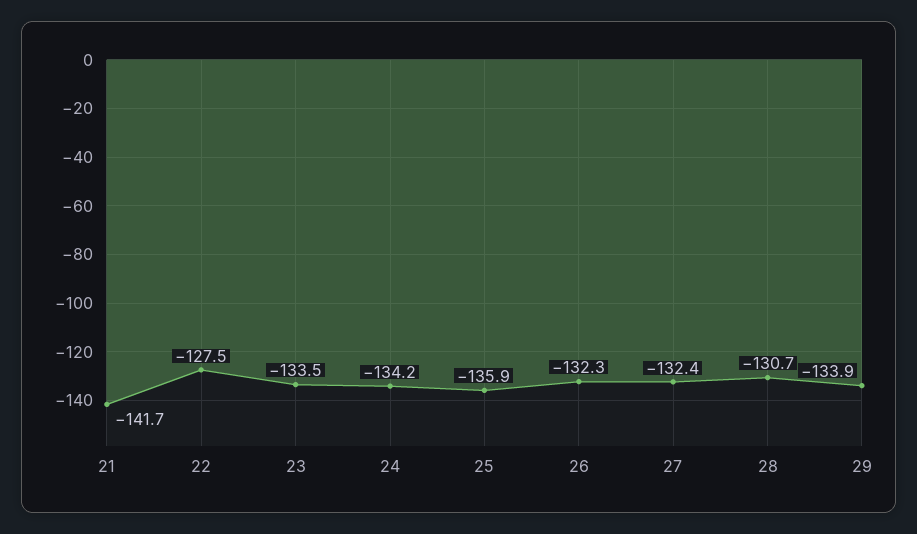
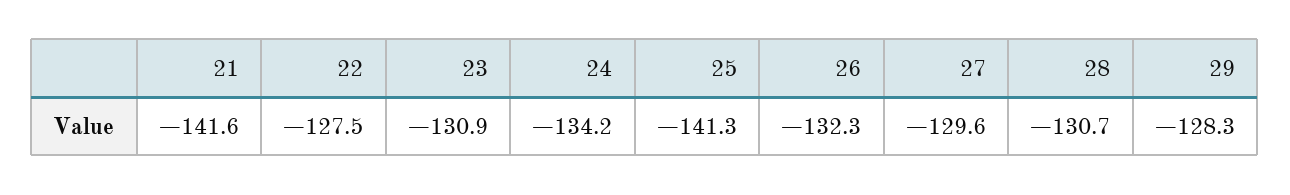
21: -141.7 -> -141.6
23: -133.5 -> -130.9
25: -135.9 -> -141.3
27: -132.4 -> -129.6
29: -133.9 -> -128.3

